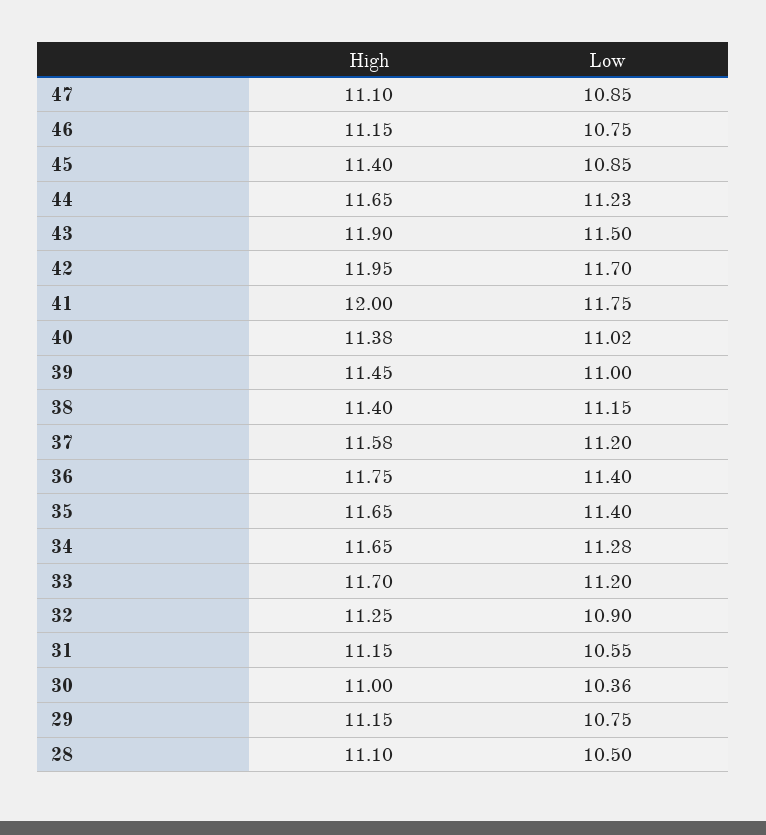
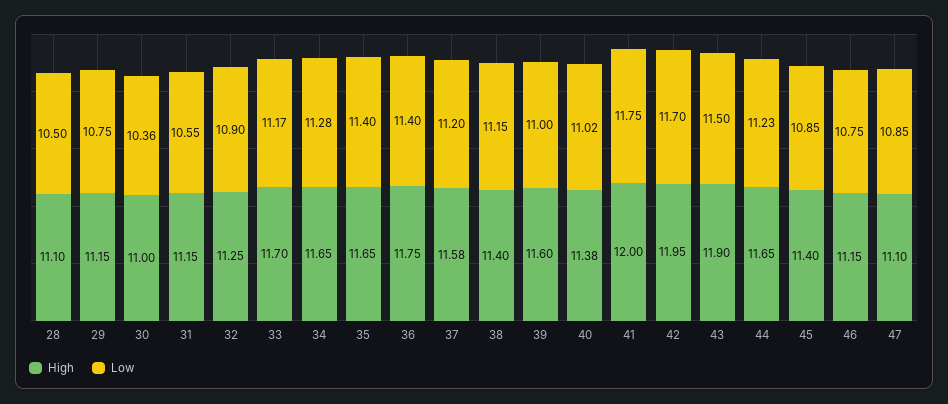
High, 39: 11.45 -> 11.6
Low, 33: 11.2 -> 11.17

